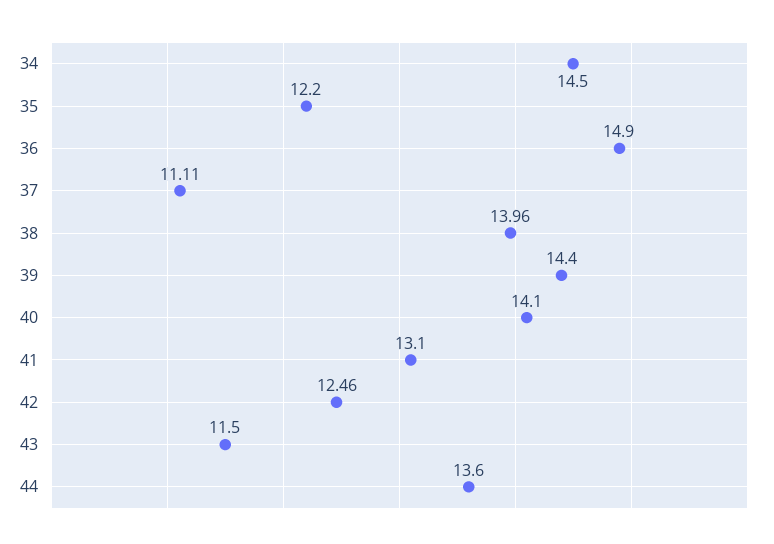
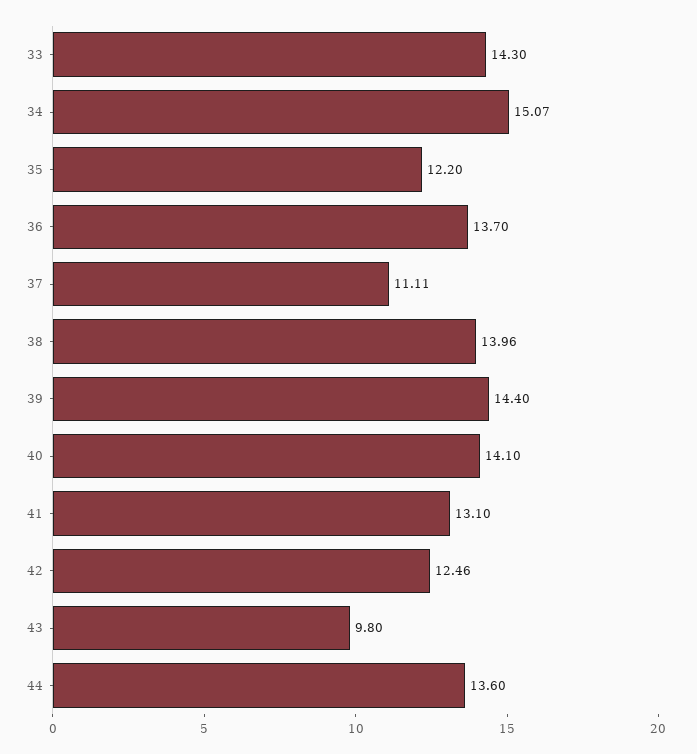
34: 14.5 -> 15.07
36: 14.9 -> 13.7
43: 11.5 -> 9.8
33: none -> 14.3

